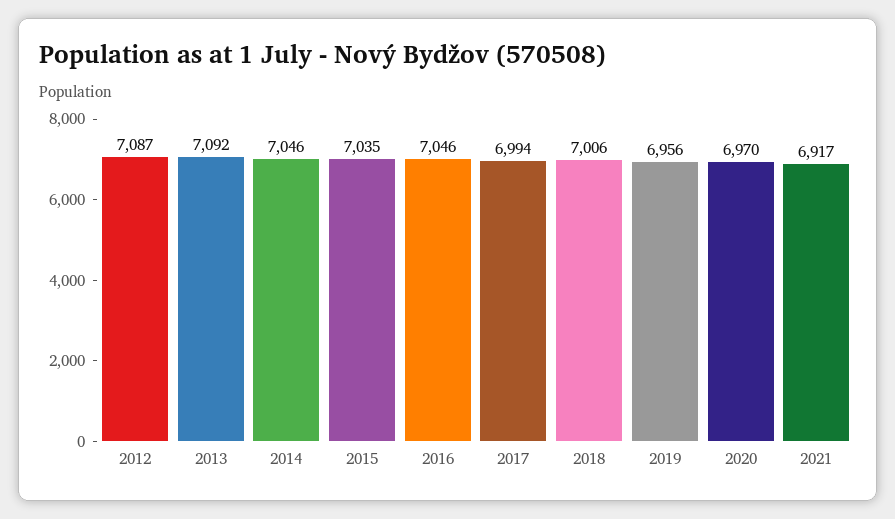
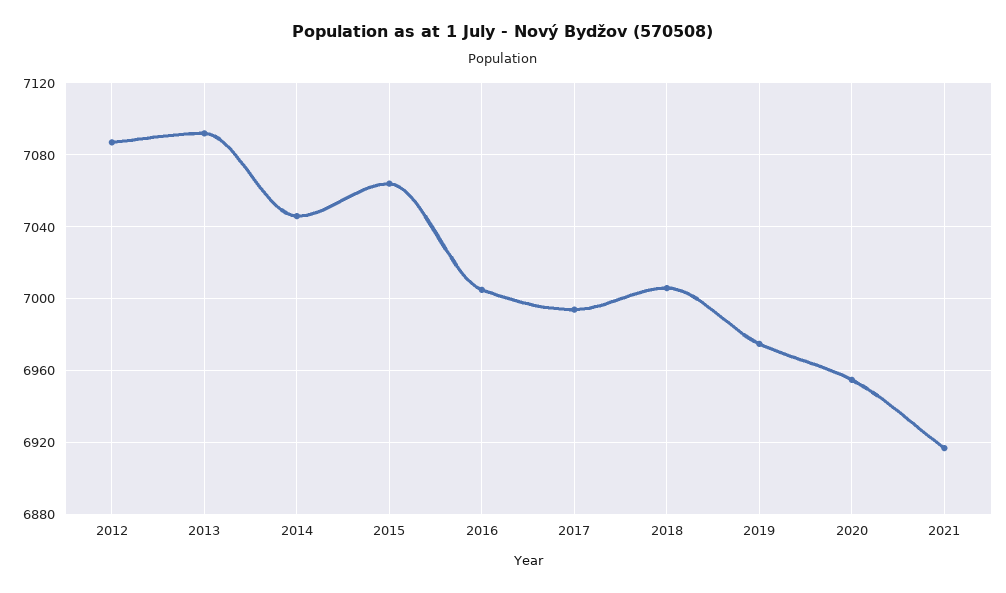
2015: 7035 -> 7065
2016: 7046 -> 7005
2019: 6956 -> 6975
2020: 6970 -> 6955

